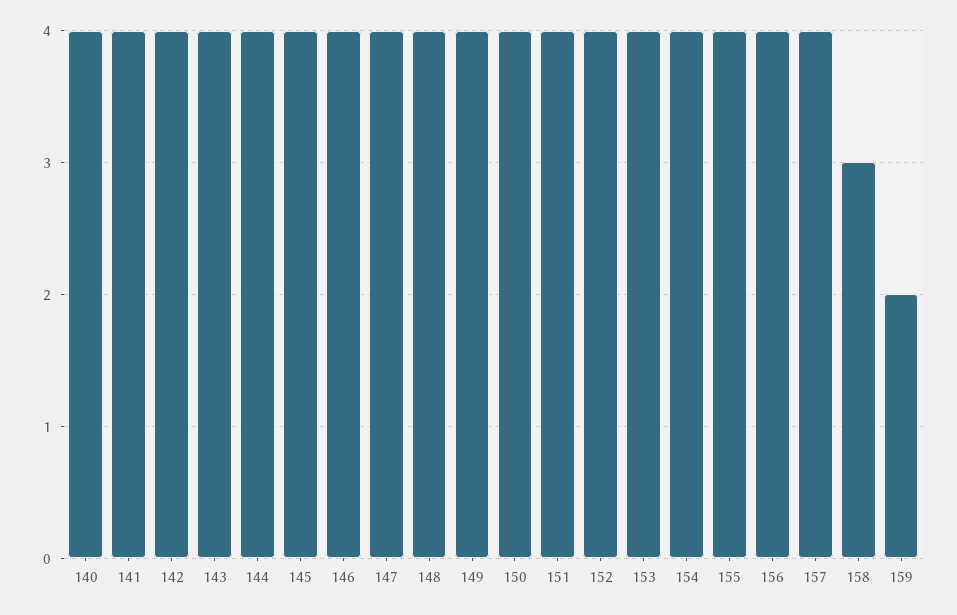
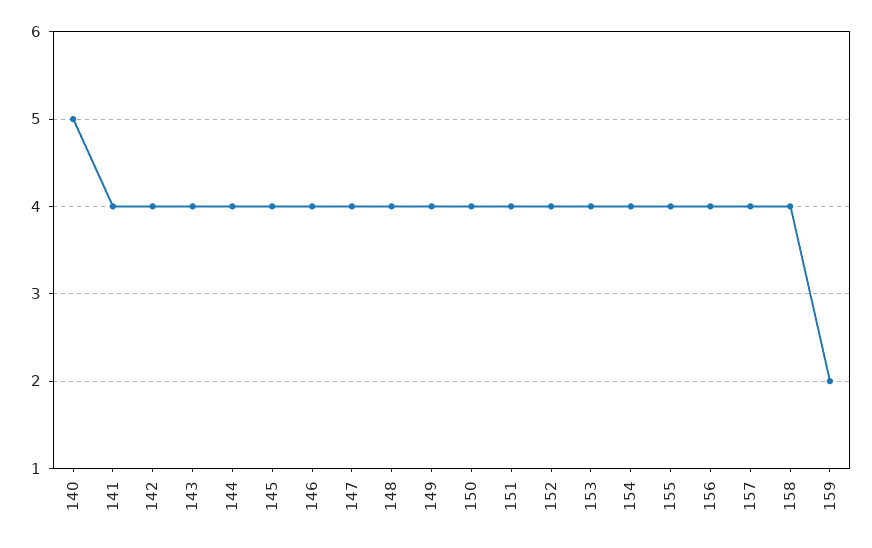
140: 4 -> 5
158: 3 -> 4

